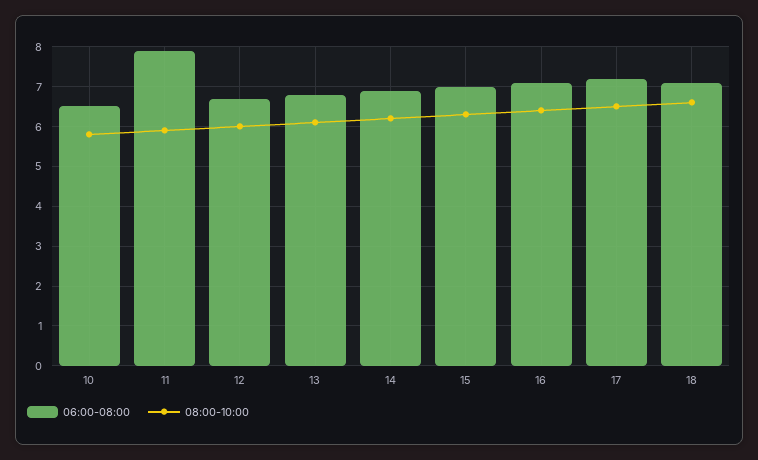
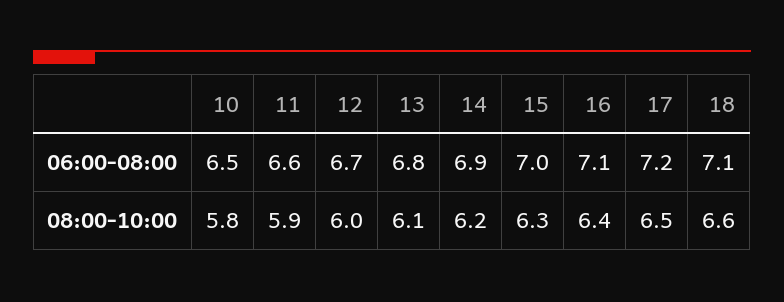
06:00-08:00, 11: 8 -> 6.6

